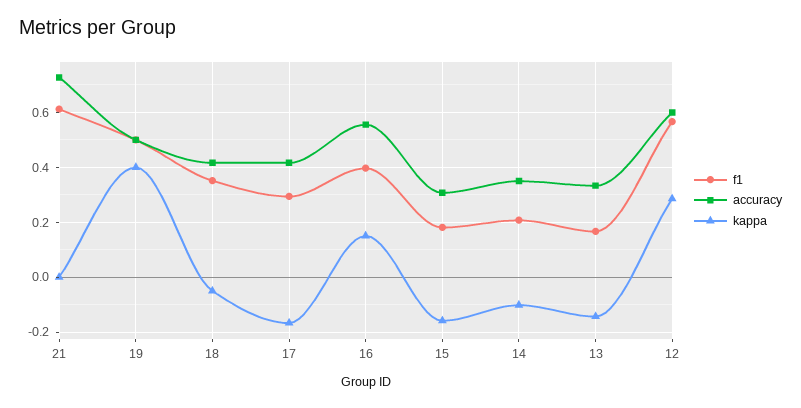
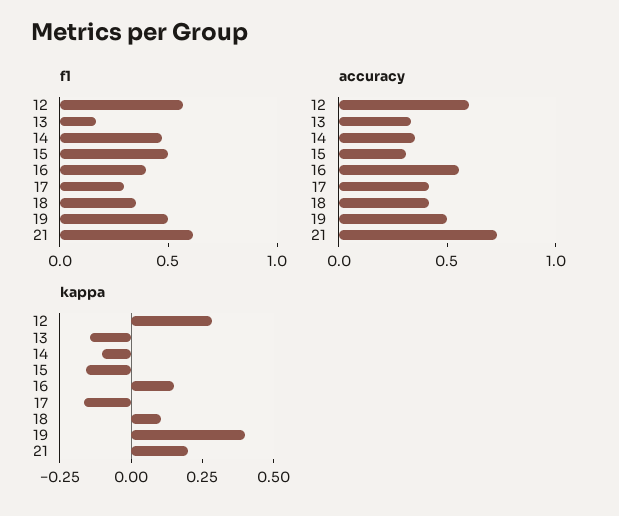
kappa, 21: 0 -> 0.2
kappa, 18: -0.05 -> 0.1
f1, 15: 0.175 -> 0.5
f1, 14: 0.2 -> 0.5

